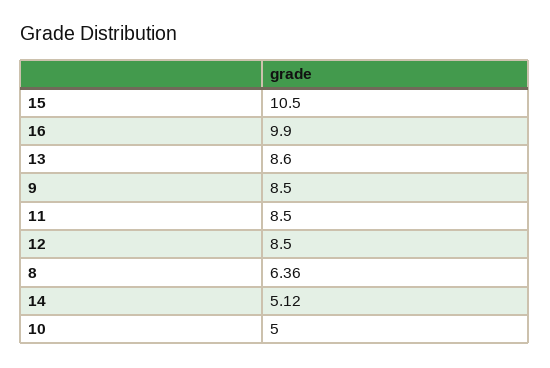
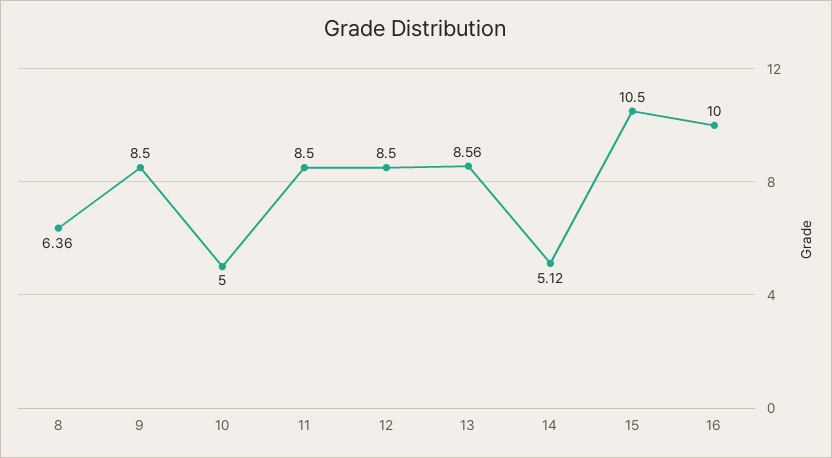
16: 9.9 -> 10
13: 8.6 -> 8.56

